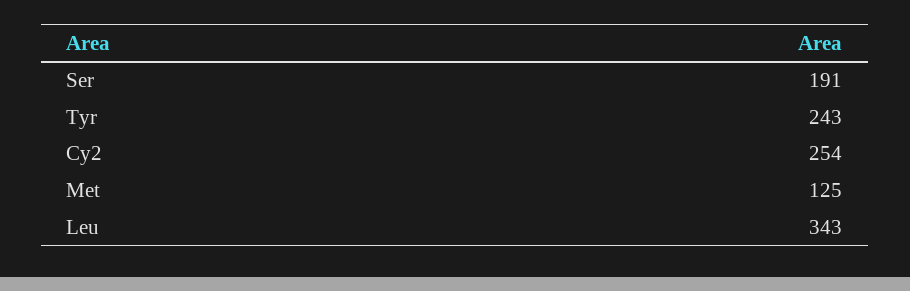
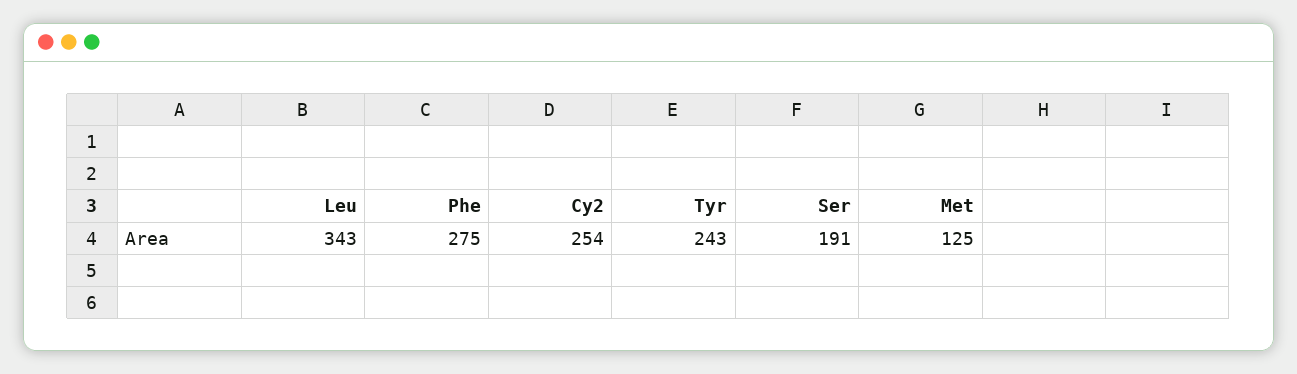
Phe: none -> 275

